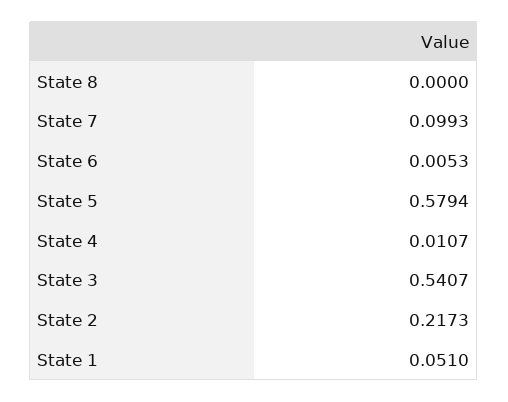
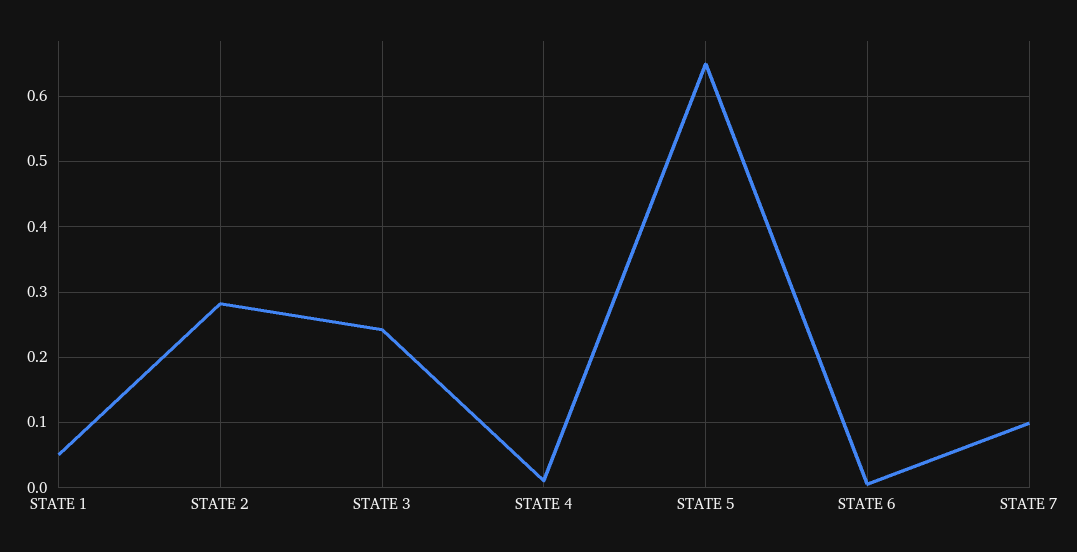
State 8: 0 -> none
State 5: 0.5794 -> 0.65
State 3: 0.5407 -> 0.24
State 2: 0.2173 -> 0.28

